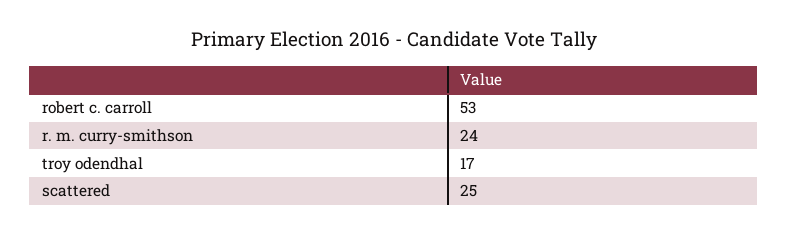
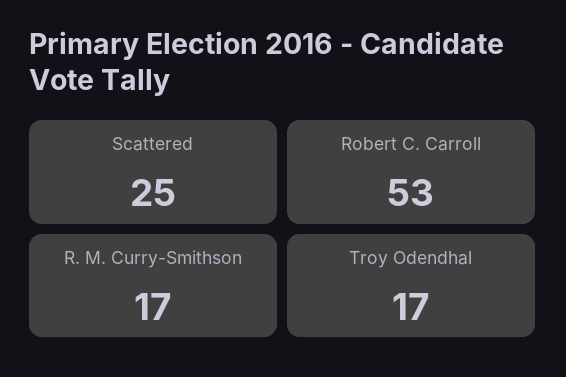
r. m. curry-smithson: 24 -> 17

